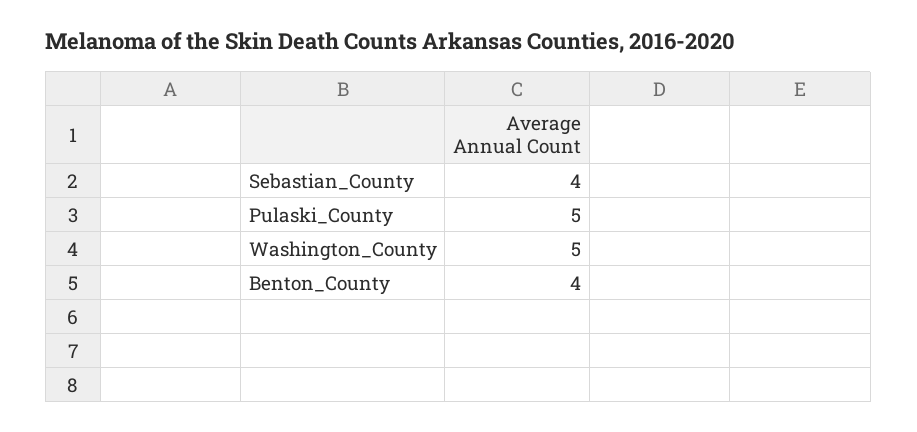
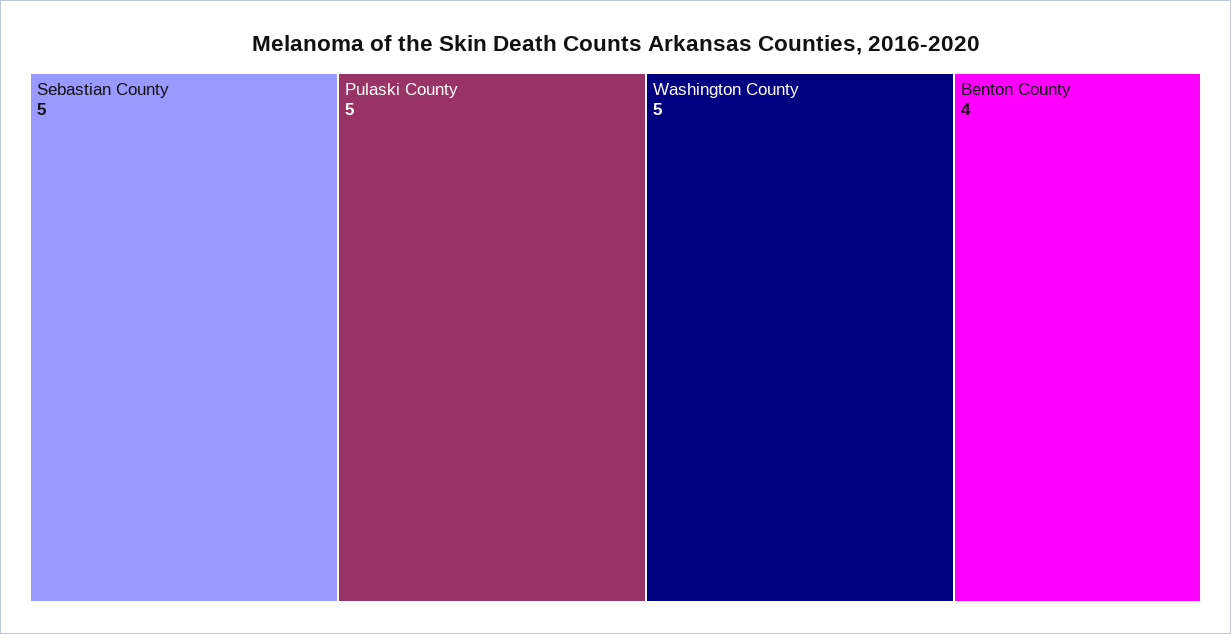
Sebastian_County: 4 -> 5

